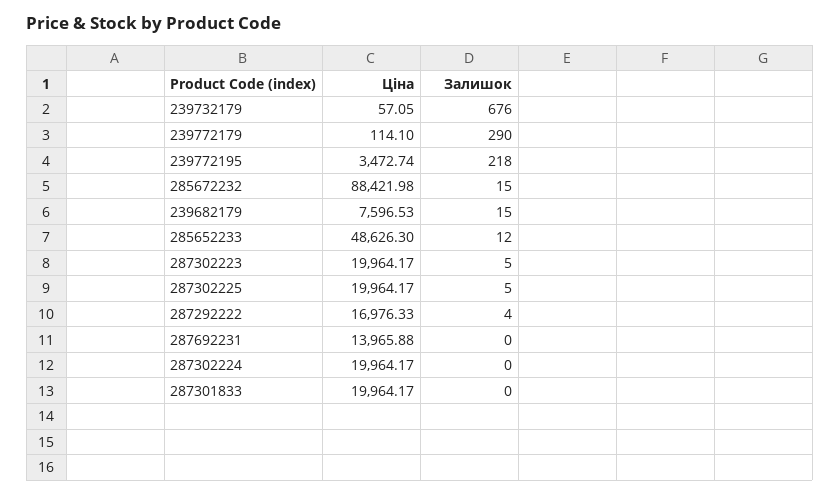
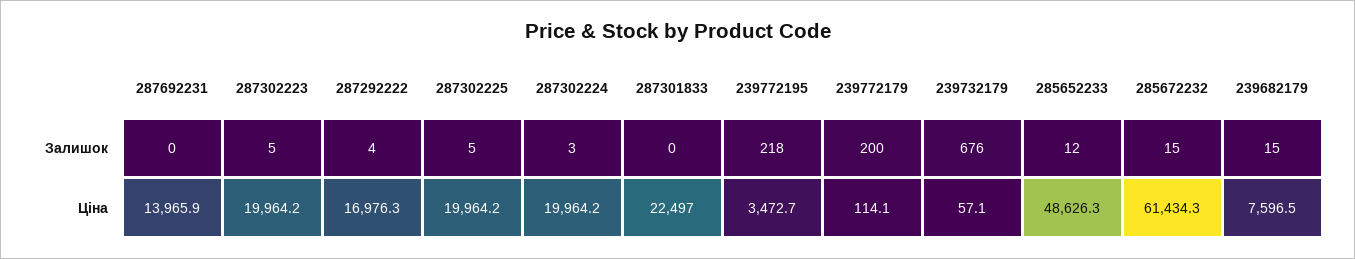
Залишок, 239772179: 290 -> 200
Ціна, 285672232: 88421.98 -> 61434.3
Залишок, 287302224: 0 -> 3
Ціна, 287301833: 19964.17 -> 22497

